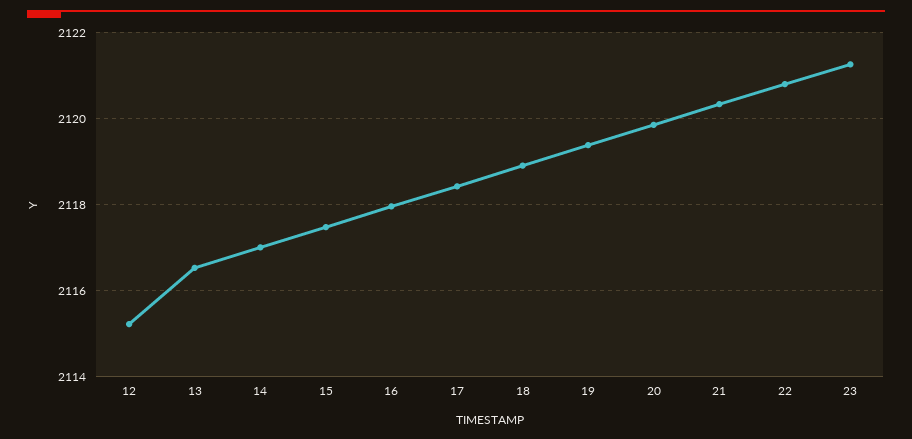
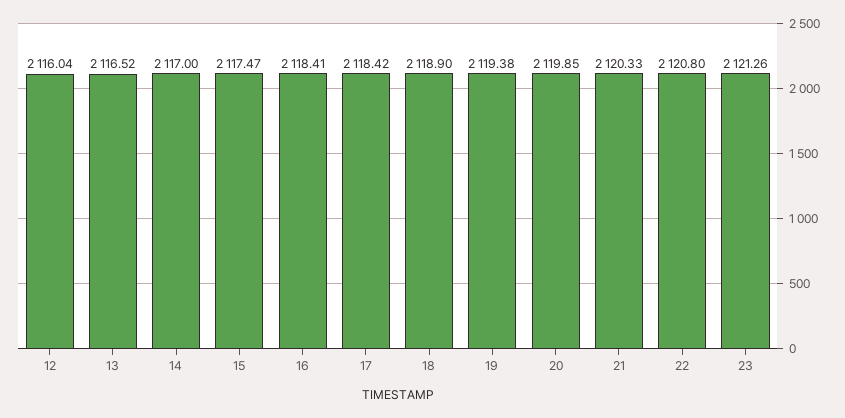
12: 2115.2 -> 2116.04
16: 2118 -> 2118.41

